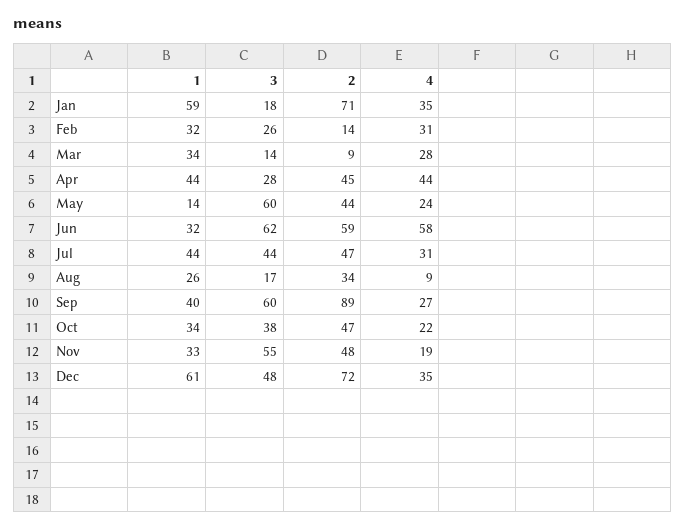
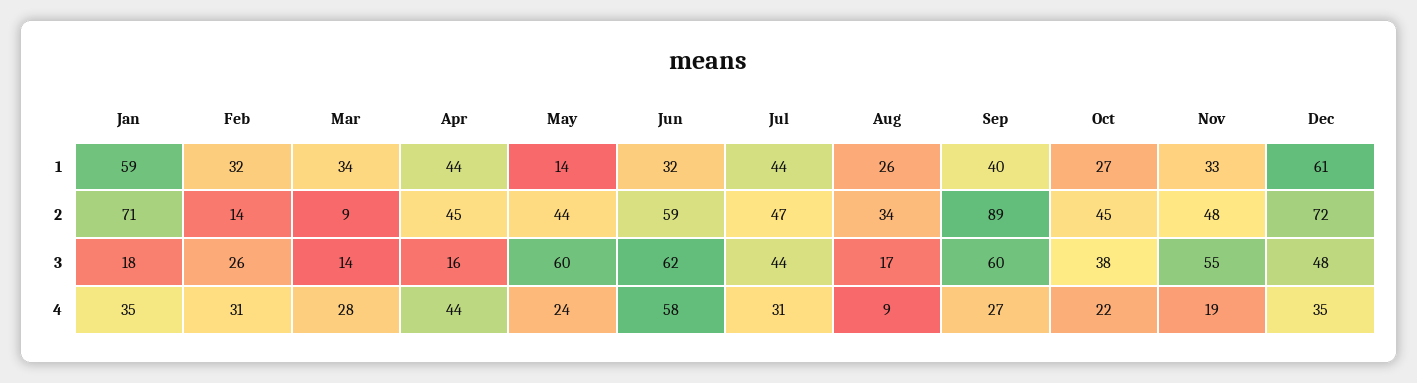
3, Apr: 28 -> 16
1, Oct: 34 -> 27
2, Oct: 47 -> 45

